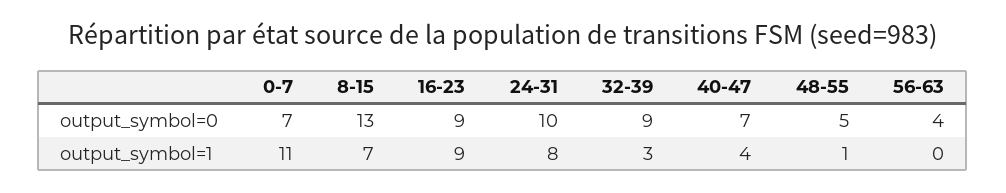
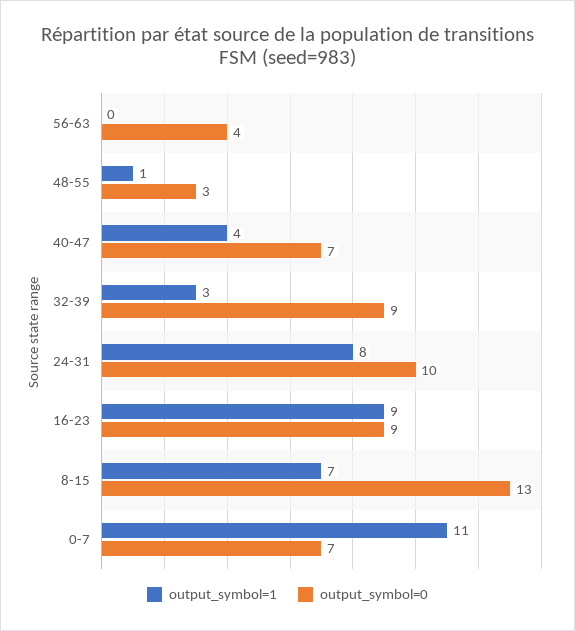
output_symbol=0, 48-55: 5 -> 3

